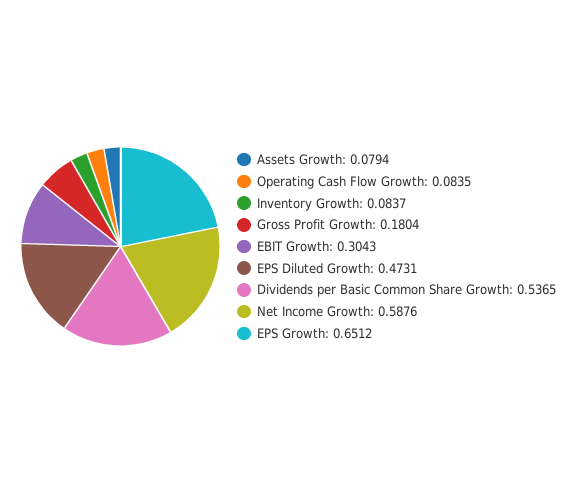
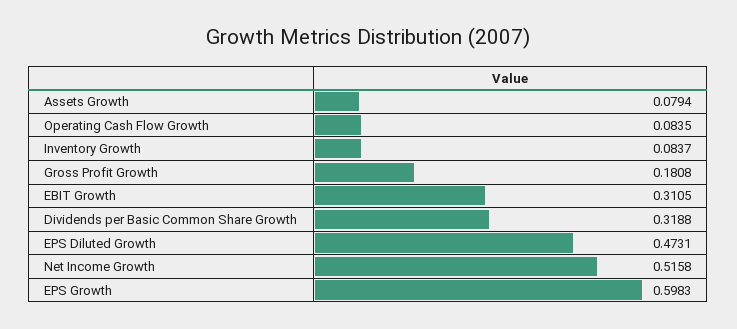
Gross Profit Growth: 0.1804 -> 0.1808
EBIT Growth: 0.3043 -> 0.3105
Dividends per Basic Common Share Growth: 0.5365 -> 0.3188
Net Income Growth: 0.5876 -> 0.5158
EPS Growth: 0.6512 -> 0.5983

